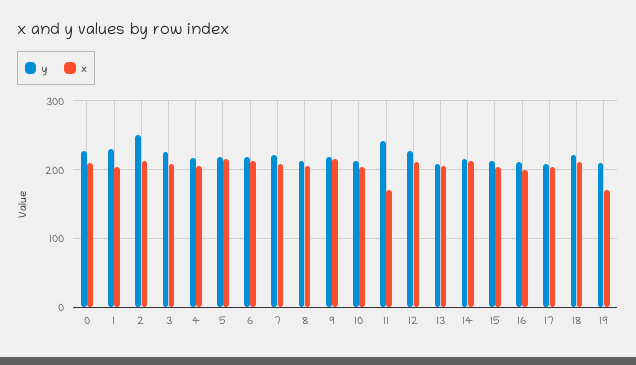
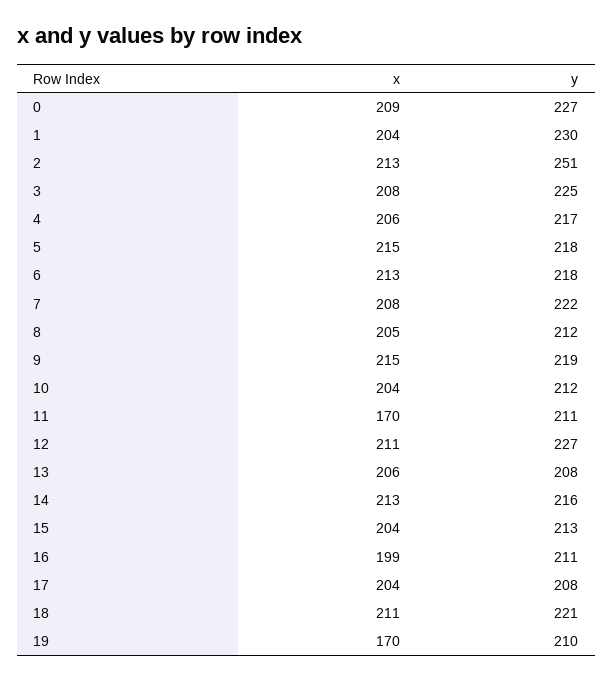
y, 11: 240 -> 211

